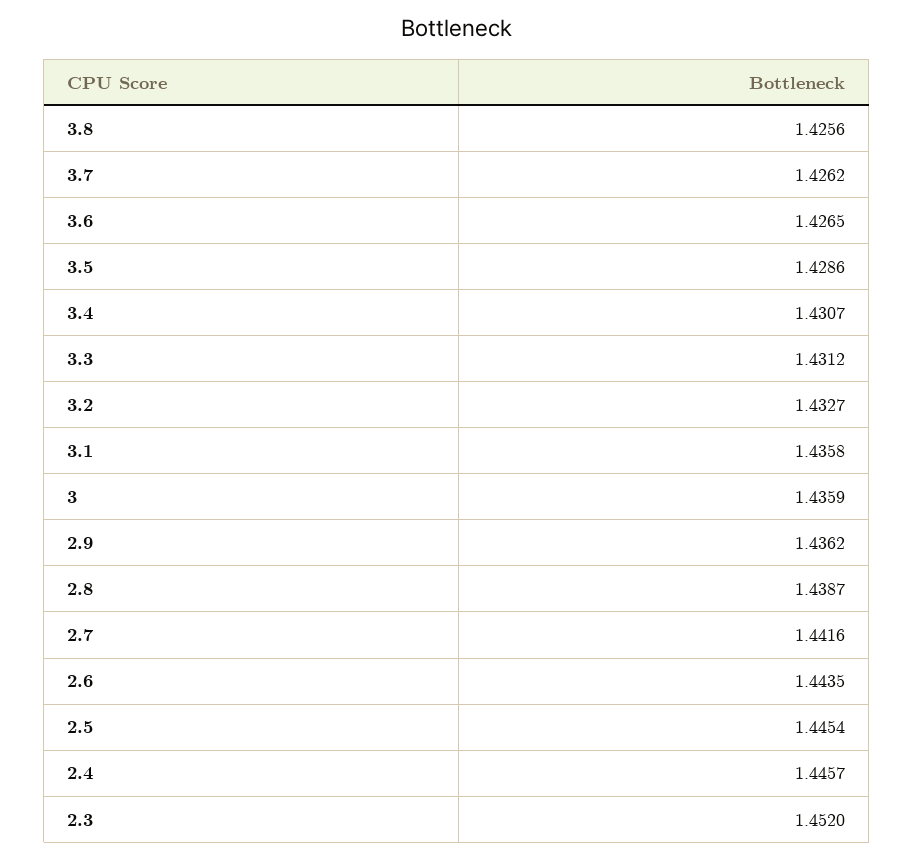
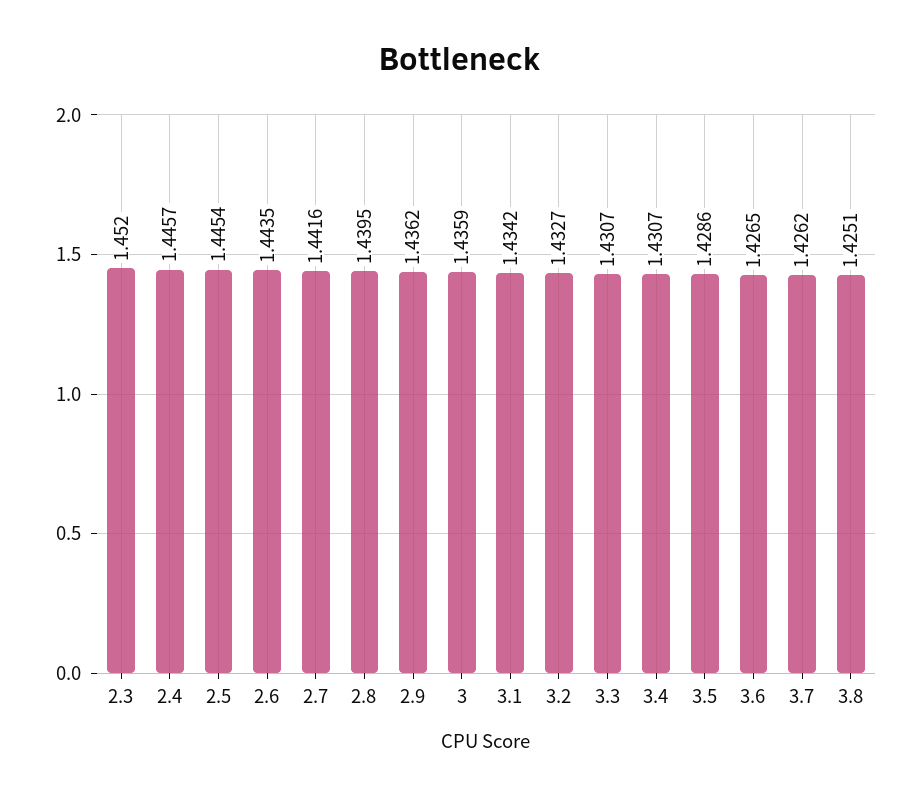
3.8: 1.4256 -> 1.4251
3.3: 1.4312 -> 1.4307
3.1: 1.4358 -> 1.4342
2.8: 1.4387 -> 1.4395

